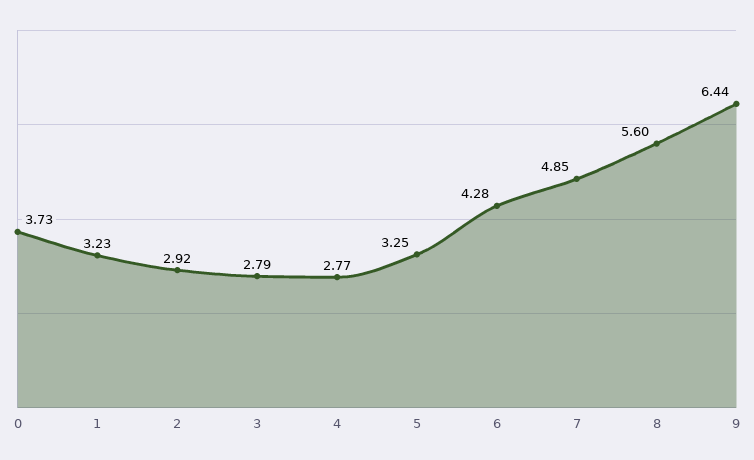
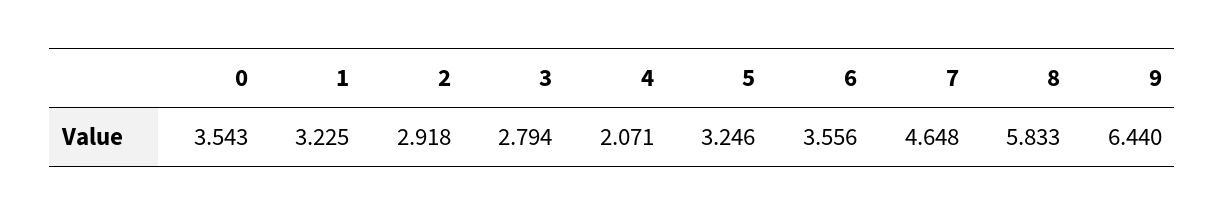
0: 3.73 -> 3.543
4: 2.77 -> 2.071
6: 4.28 -> 3.556
7: 4.85 -> 4.648
8: 5.6 -> 5.833

